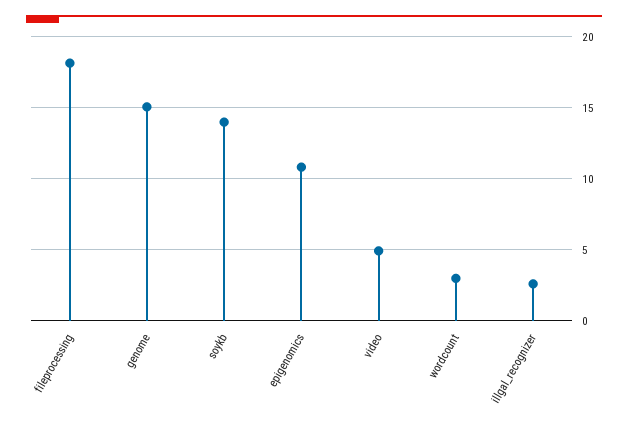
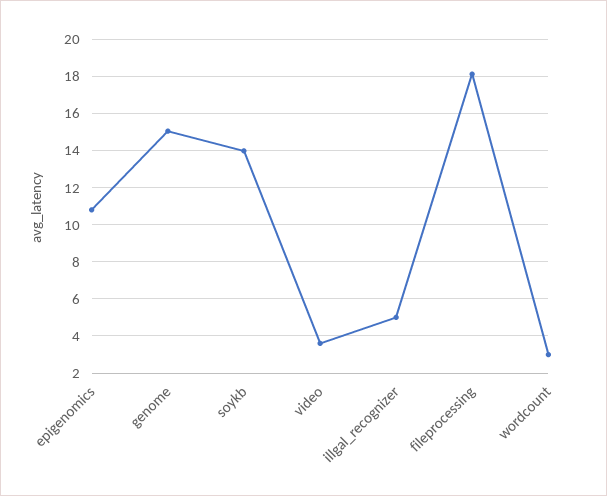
video: 5 -> 3.5
illgal_recognizer: 2.5 -> 5

